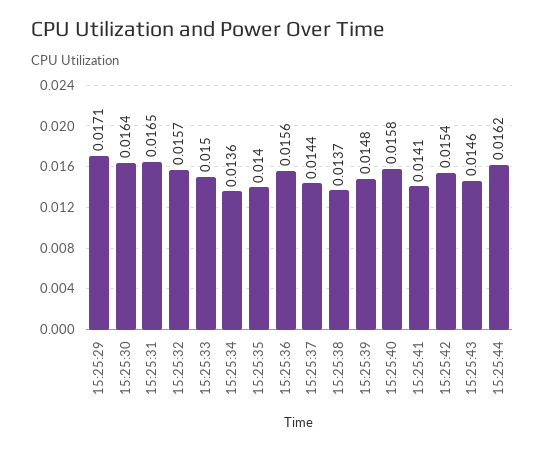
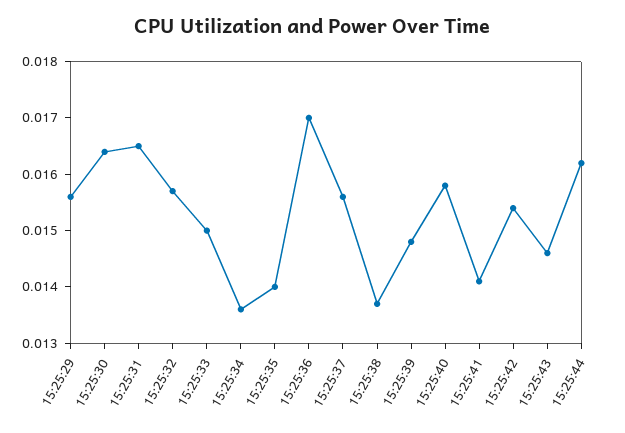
15:25:29: 0.0171 -> 0.0155
15:25:36: 0.0156 -> 0.017
15:25:37: 0.0144 -> 0.0155

